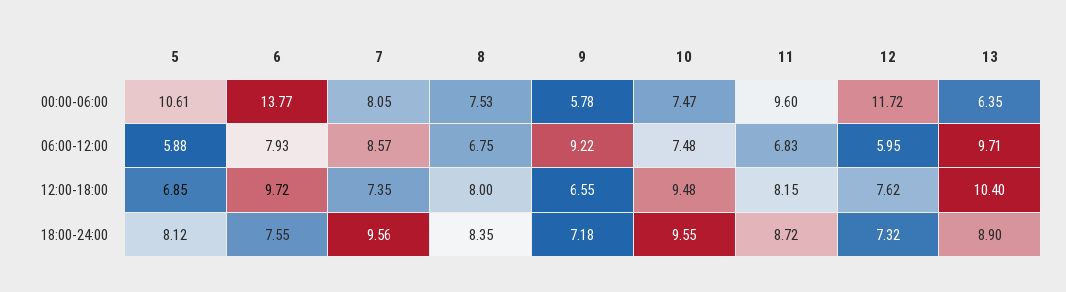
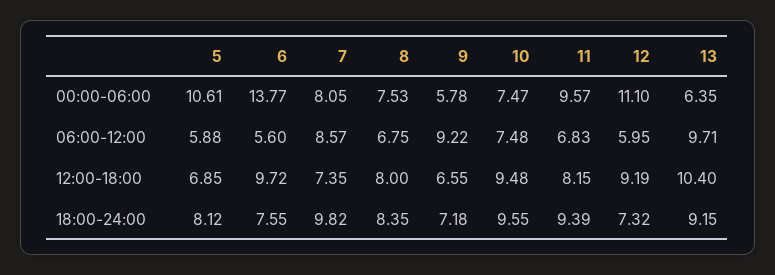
11, 00:00-06:00: 9.6 -> 9.57
12, 00:00-06:00: 11.72 -> 11.1
6, 06:00-12:00: 7.93 -> 5.6
12, 12:00-18:00: 7.62 -> 9.19
7, 18:00-24:00: 9.56 -> 9.82
11, 18:00-24:00: 8.72 -> 9.39
13, 18:00-24:00: 8.9 -> 9.15

